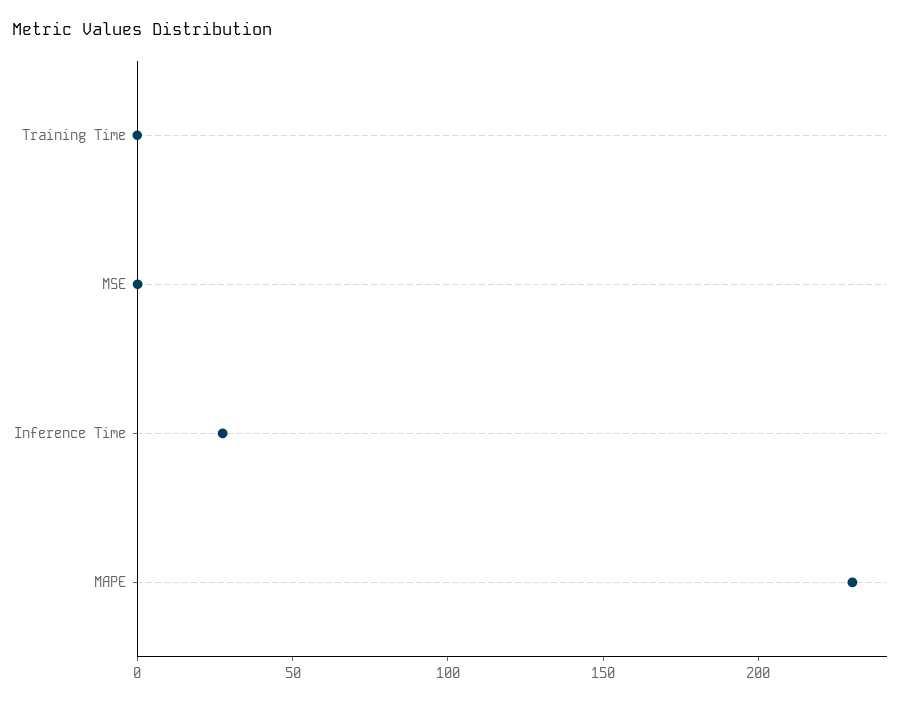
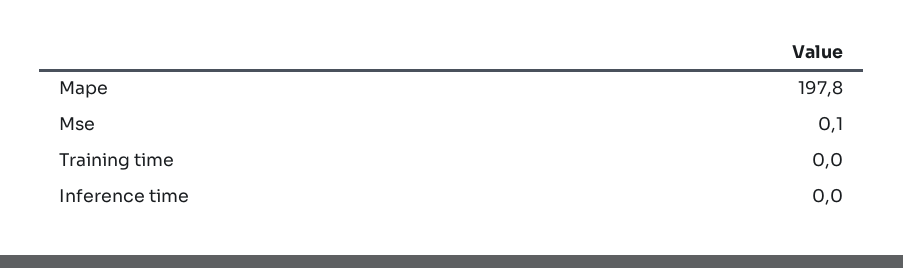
Inference Time: 30 -> 0
MAPE: 230 -> 197.8

